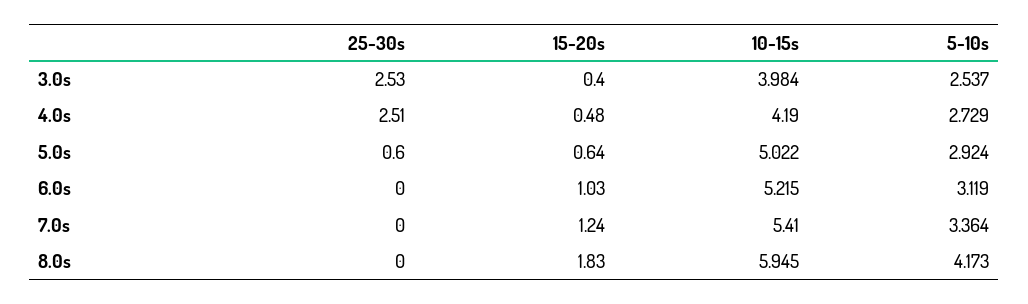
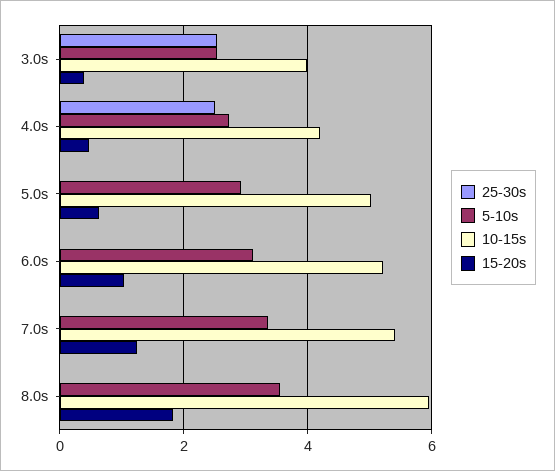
25-30s, 5.0s: 0.6 -> 0
5-10s, 8.0s: 4.173 -> 3.6

